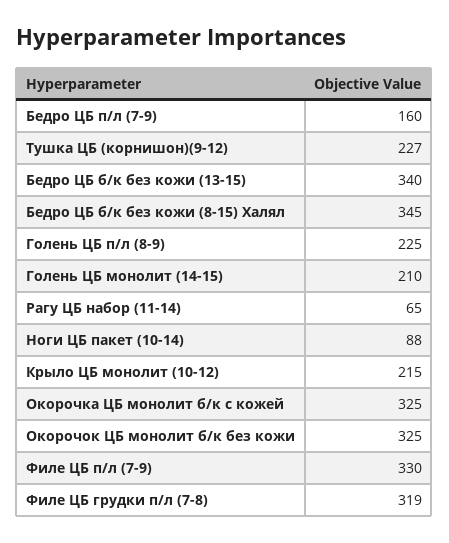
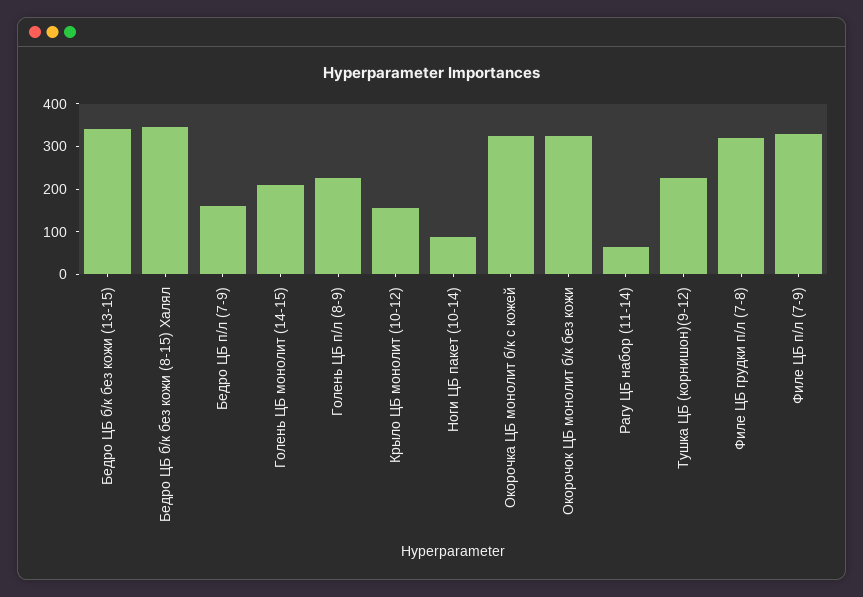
Крыло ЦБ монолит (10-12): 215 -> 160

